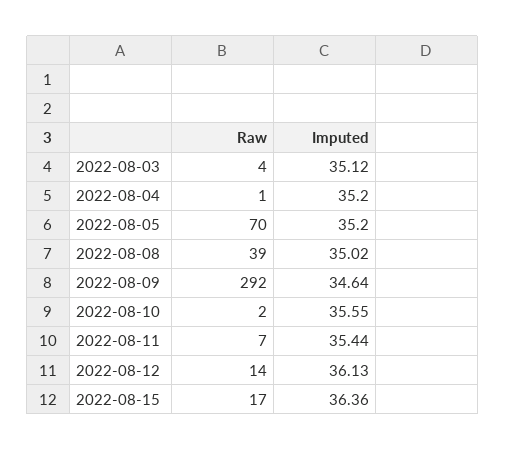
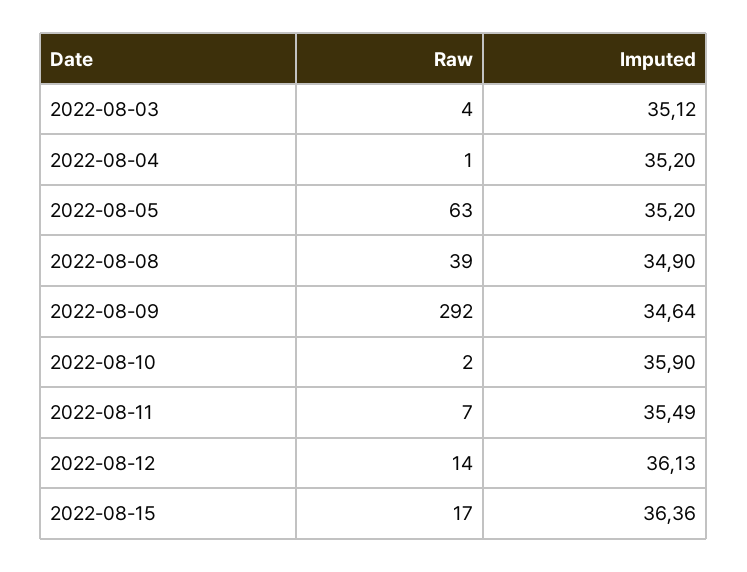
Raw, 2022-08-05: 70 -> 63
Imputed, 2022-08-08: 35.02 -> 34.9
Imputed, 2022-08-10: 35.55 -> 35.9
Imputed, 2022-08-11: 35.44 -> 35.49

